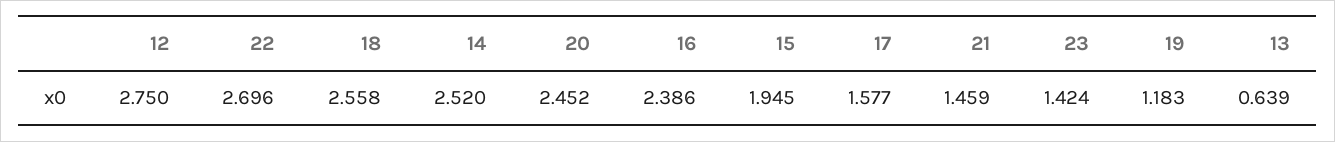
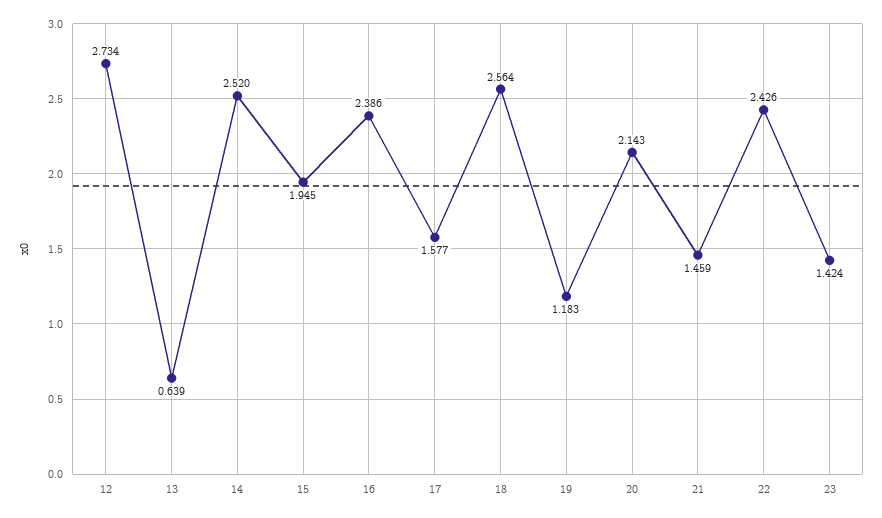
12: 2.75 -> 2.734
22: 2.696 -> 2.426
18: 2.558 -> 2.564
20: 2.452 -> 2.143

